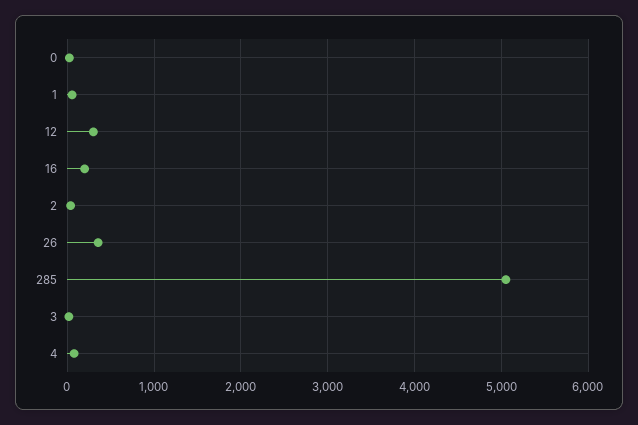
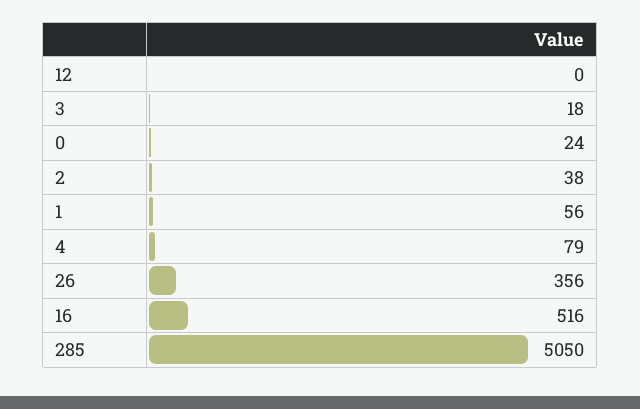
12: 300 -> 0
16: 200 -> 516

